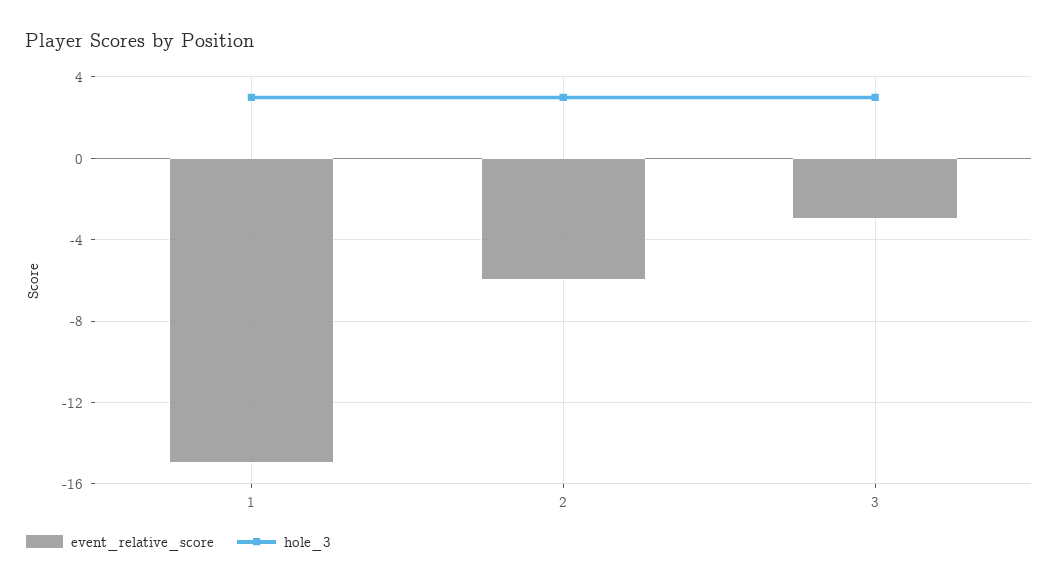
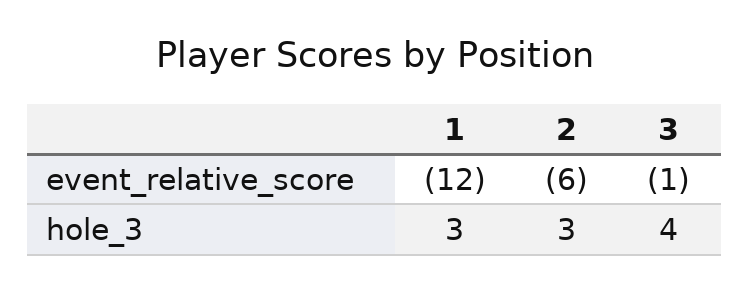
event_relative_score, 1: -15 -> -12
event_relative_score, 3: -3 -> -1
hole_3, 3: 3 -> 4

